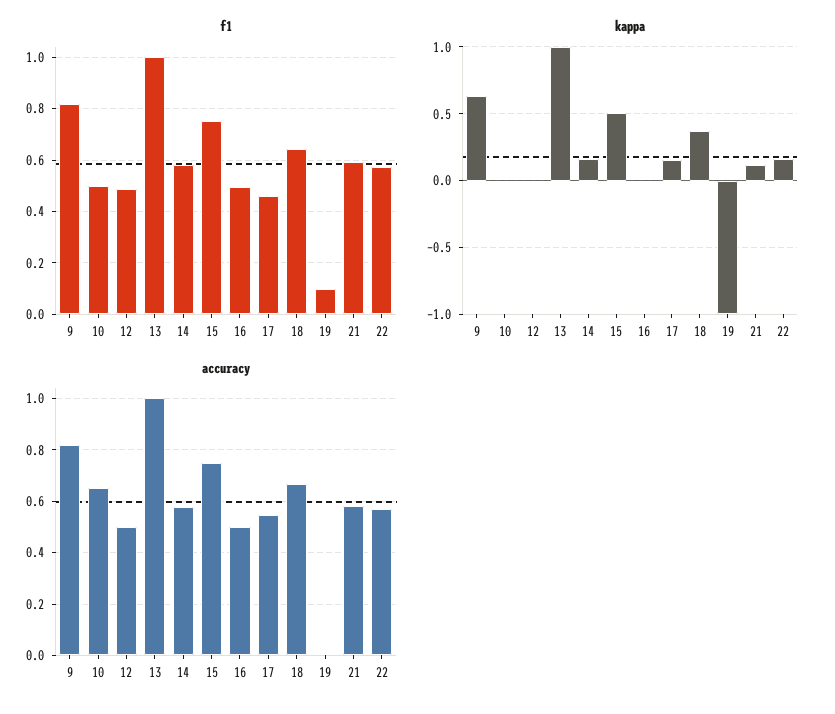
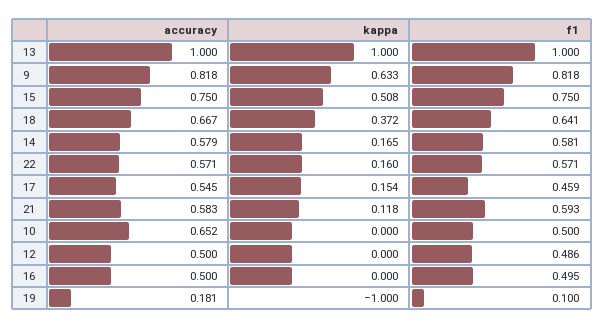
accuracy, 19: 0 -> 0.181

